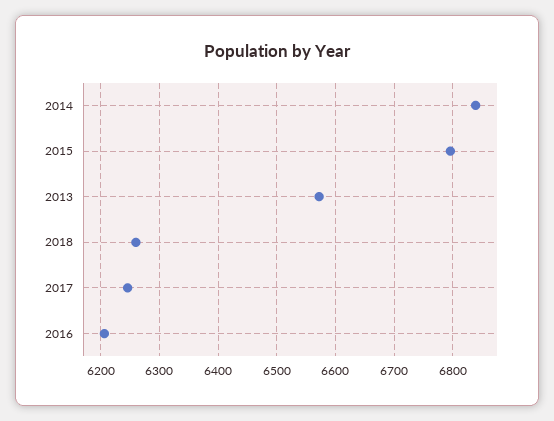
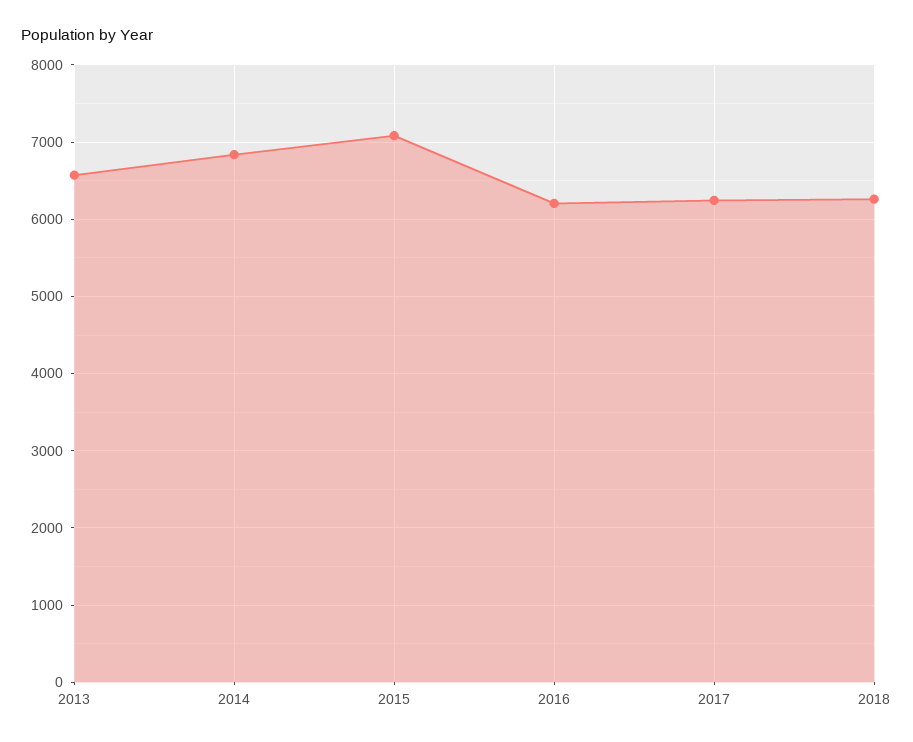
2015: 6800 -> 7100

